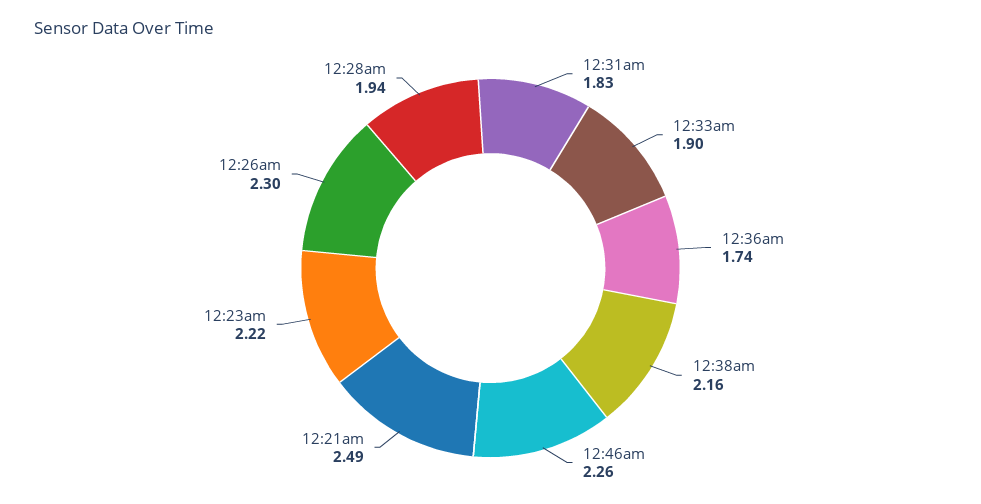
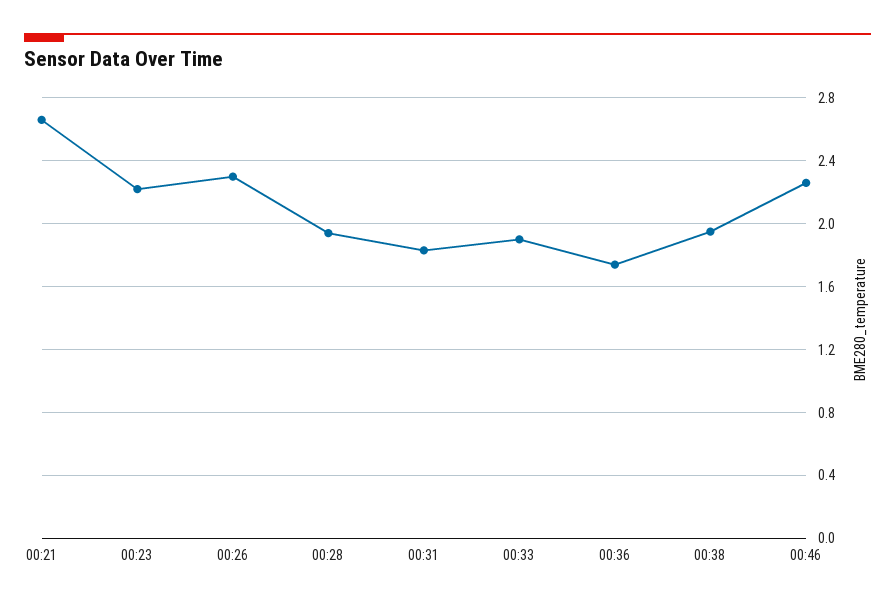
12:38am: 2.16 -> 1.95
12:21am: 2.49 -> 2.65

